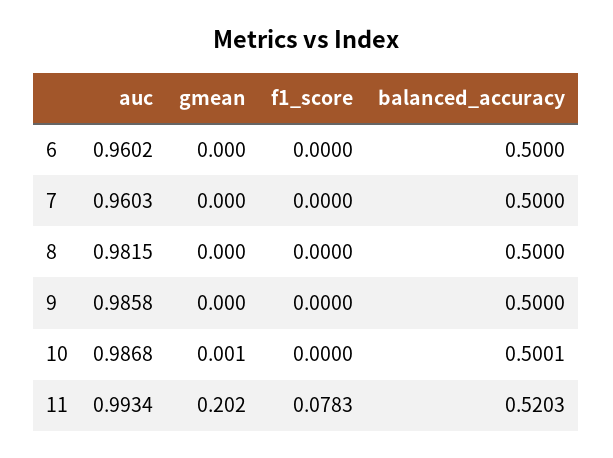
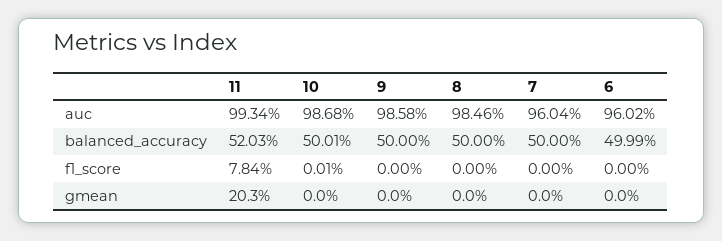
balanced_accuracy, 6: 0.5 -> 0.4999
auc, 7: 0.9603 -> 0.9604
auc, 8: 0.9815 -> 0.9846
gmean, 10: 0.001 -> 0
f1_score, 10: 0 -> 0.0001
gmean, 11: 0.202 -> 0.203
f1_score, 11: 0.0783 -> 0.0784

